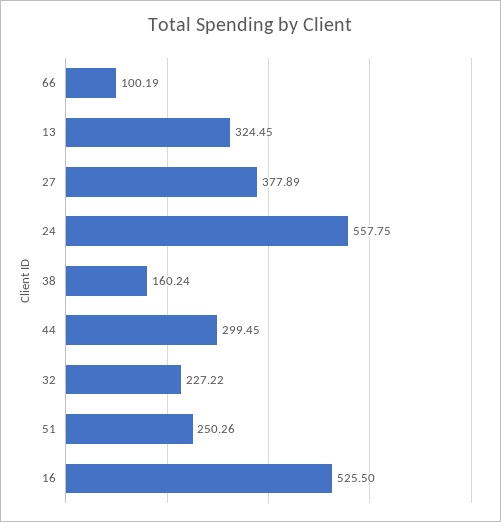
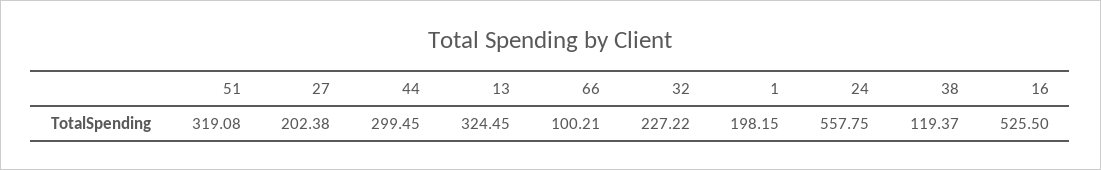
66: 100.19 -> 100.21
27: 377.89 -> 202.38
38: 160.24 -> 119.37
51: 250.26 -> 319.08
1: none -> 198.15

